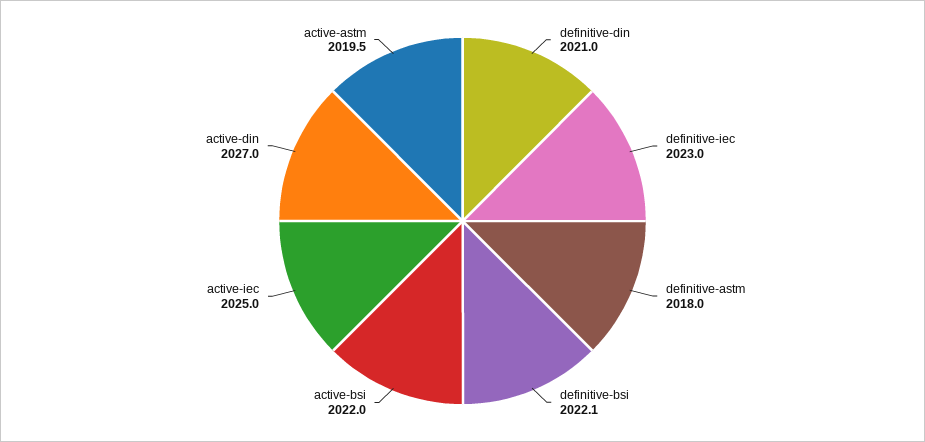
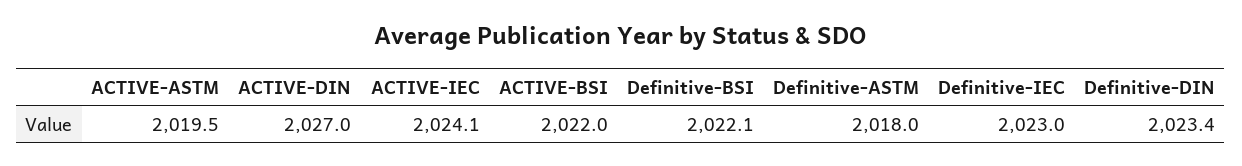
definitive-din: 2021 -> 2023.4
active-iec: 2025 -> 2024.1

